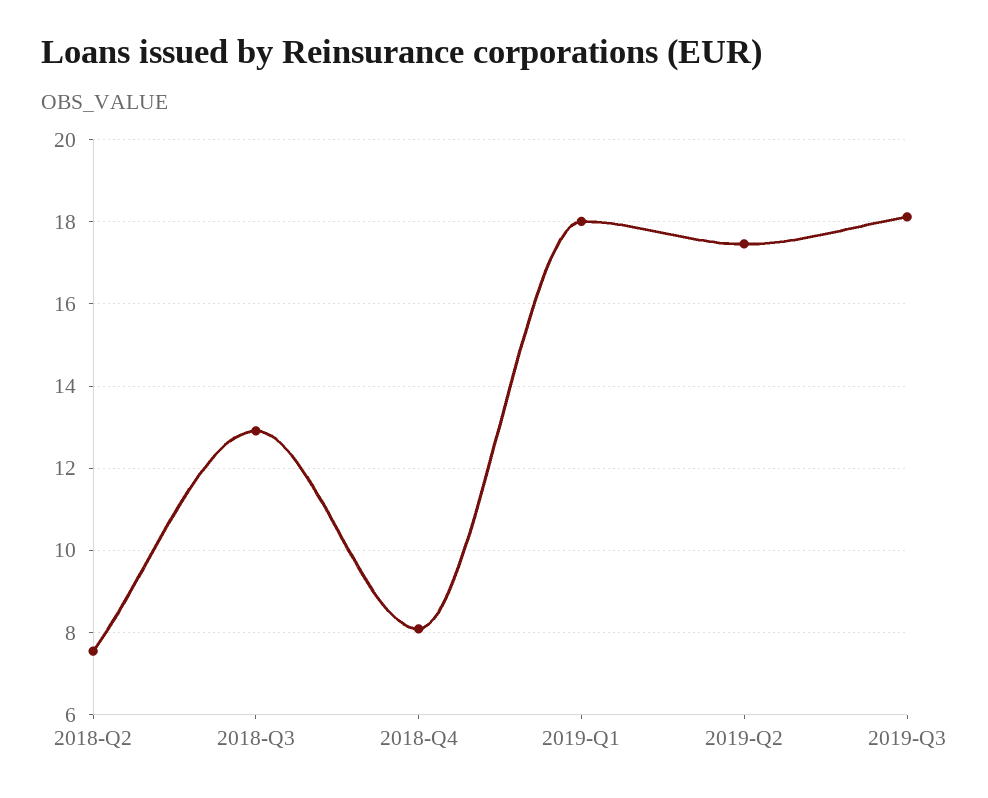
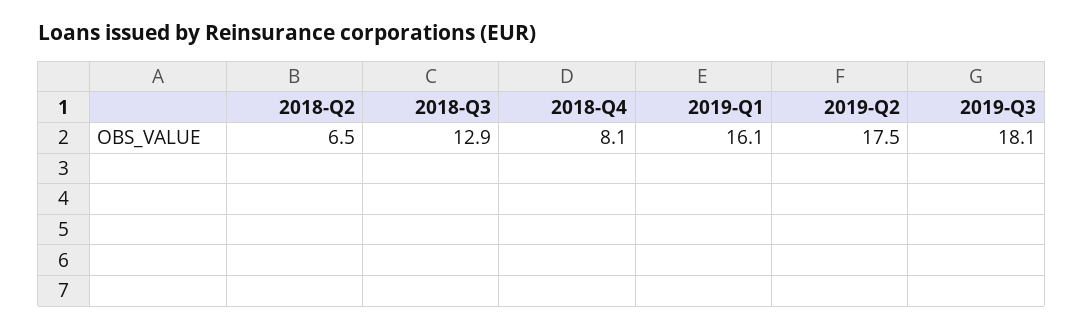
2018-Q2: 7.6 -> 6.5
2019-Q1: 18 -> 16.1

